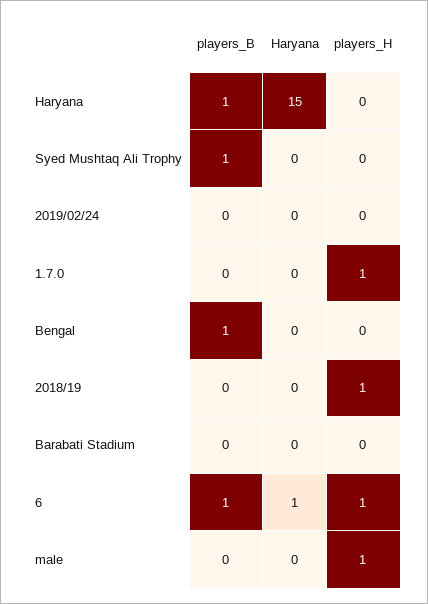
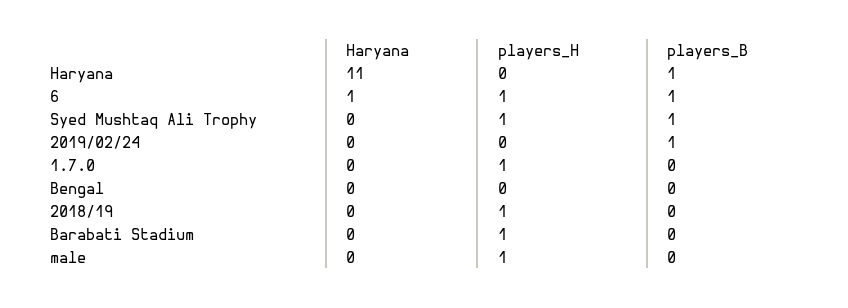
Haryana, Haryana: 15 -> 11
players_H, Syed Mushtaq Ali Trophy: 0 -> 1
players_B, 2019/02/24: 0 -> 1
players_B, Bengal: 1 -> 0
players_H, Barabati Stadium: 0 -> 1

